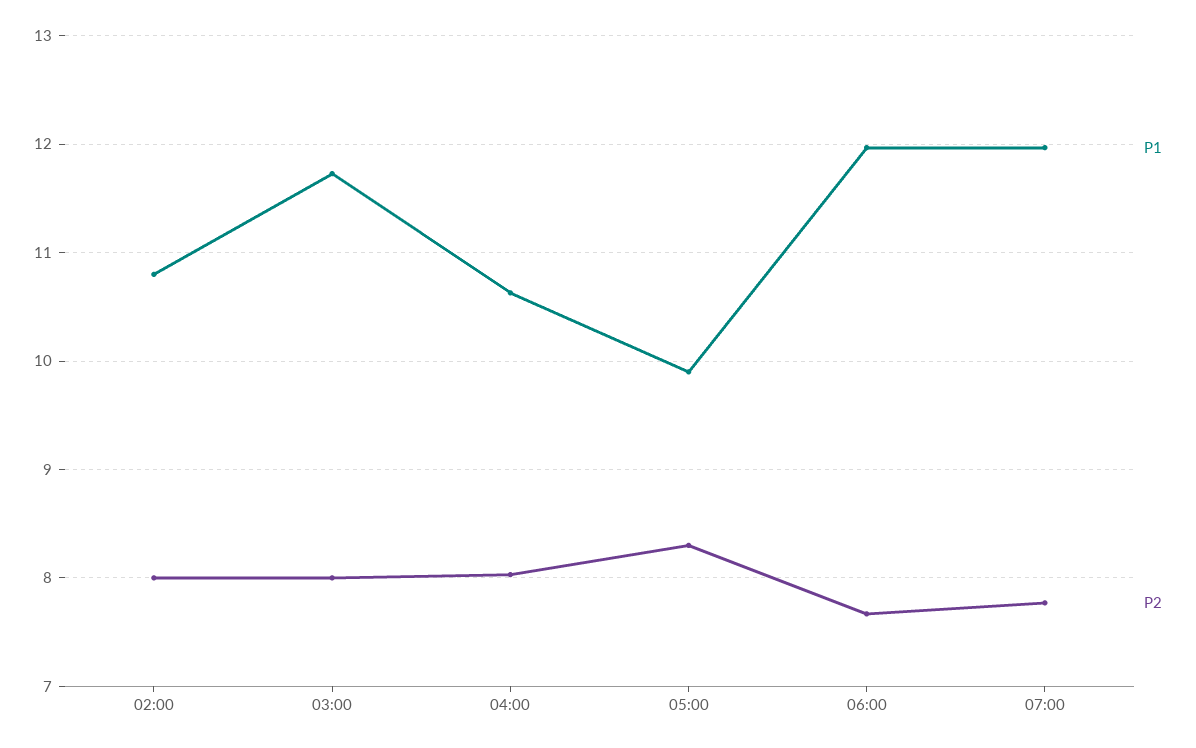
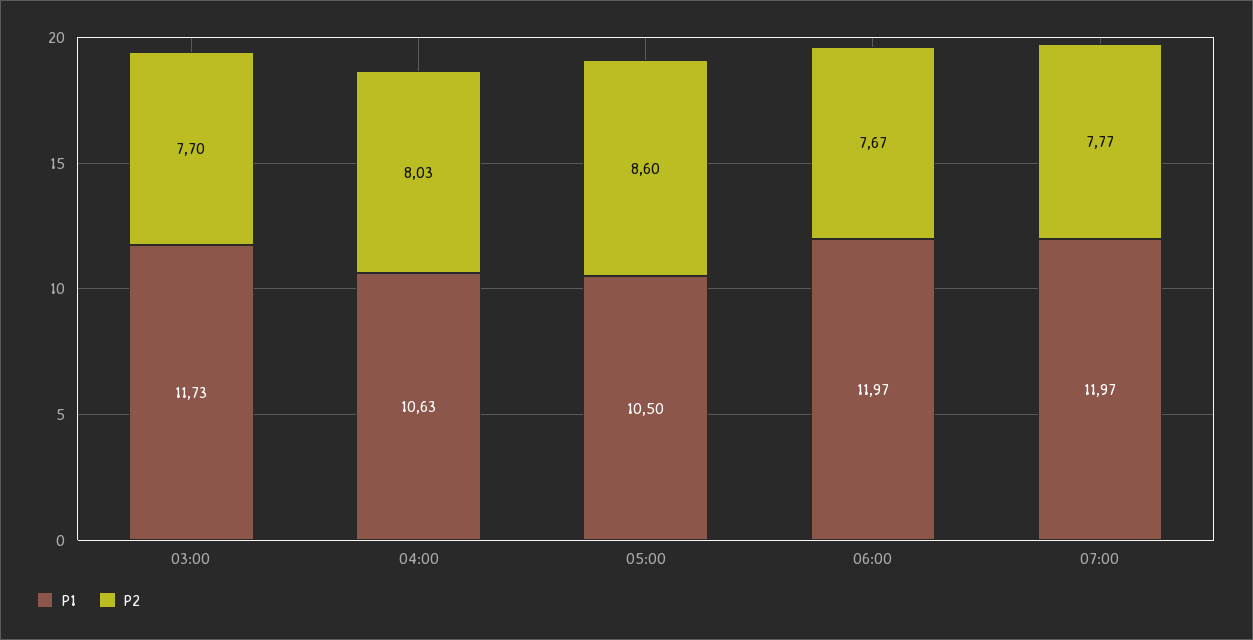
P1, 02:00: 10.8 -> none
P2, 02:00: 8 -> none
P2, 03:00: 8 -> 7.7
P1, 05:00: 9.9 -> 10.5
P2, 05:00: 8.3 -> 8.6

